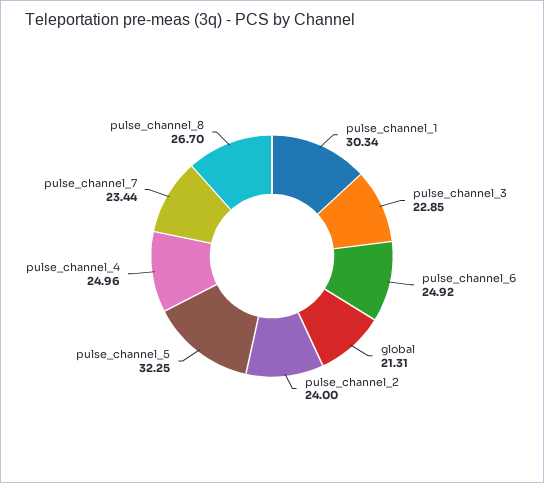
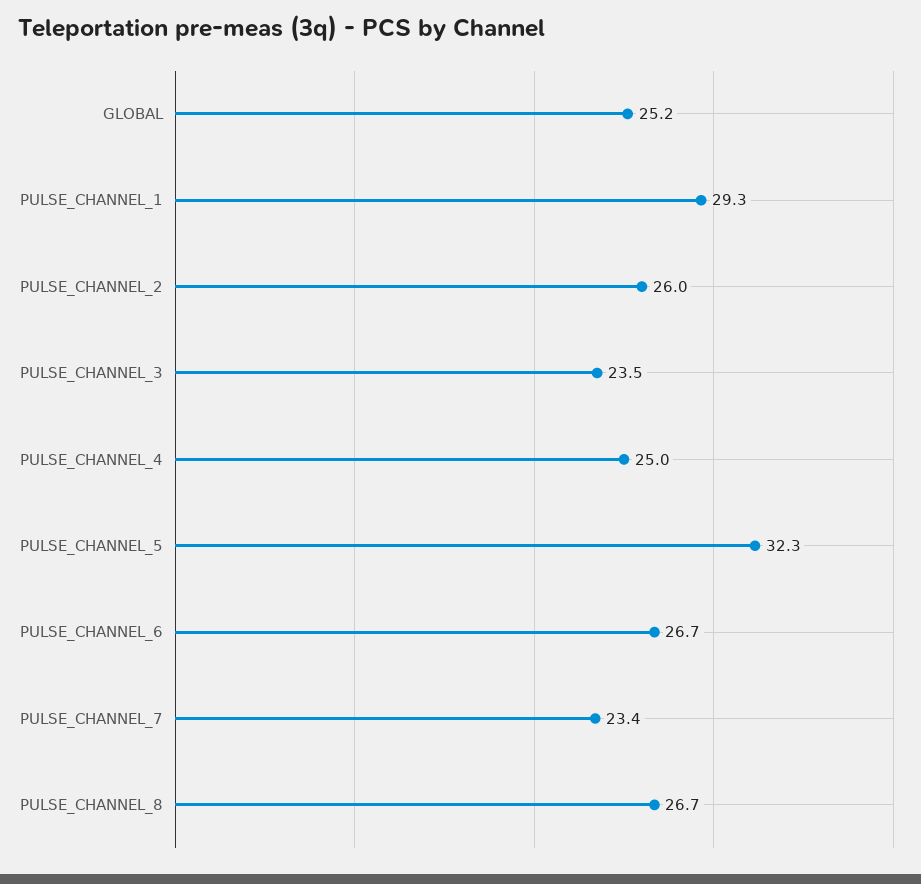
pulse_channel_1: 30.34 -> 29.3
pulse_channel_3: 22.85 -> 23.5
pulse_channel_6: 24.92 -> 26.7
global: 21.31 -> 25.2
pulse_channel_2: 24 -> 26

